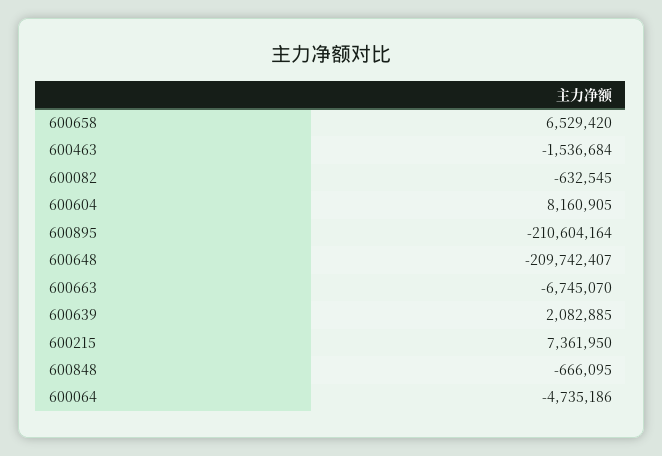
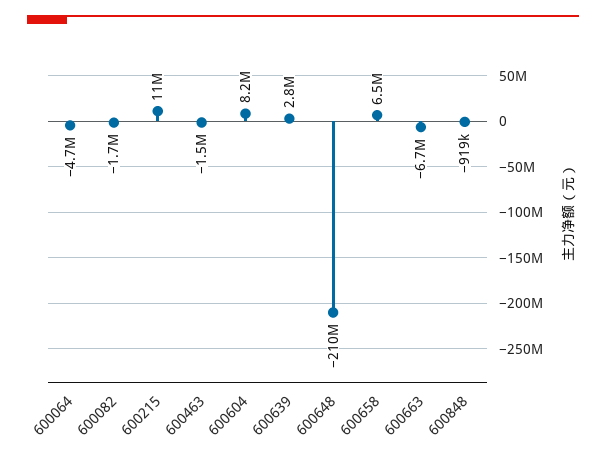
600082: -632545 -> -1700000
600895: -210604164 -> none
600639: 2082885 -> 2800000
600215: 7361950 -> 11000000
600848: -666095 -> -919000

